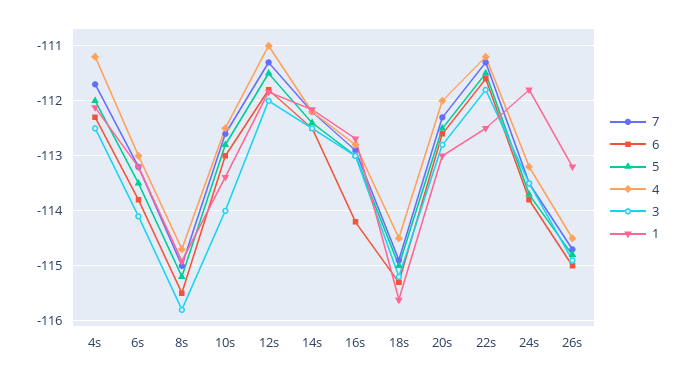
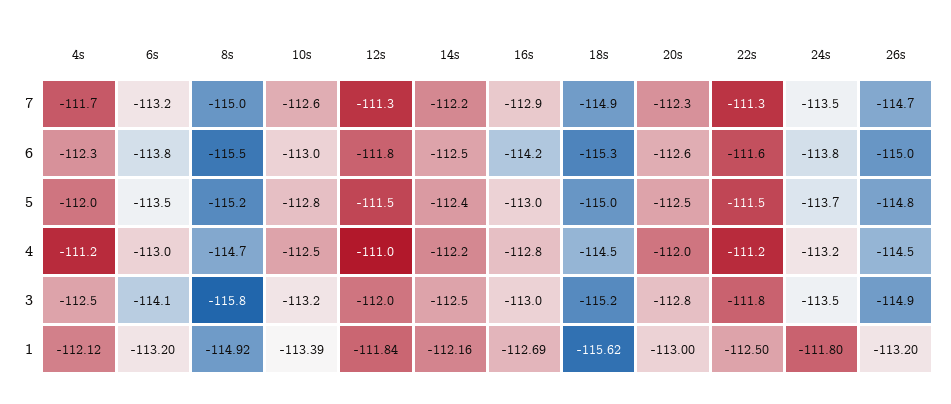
3, 10s: -114 -> -113.2

